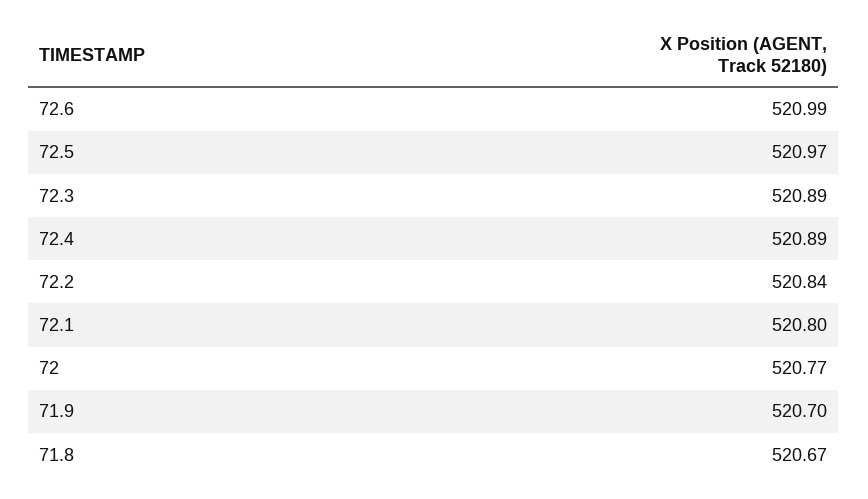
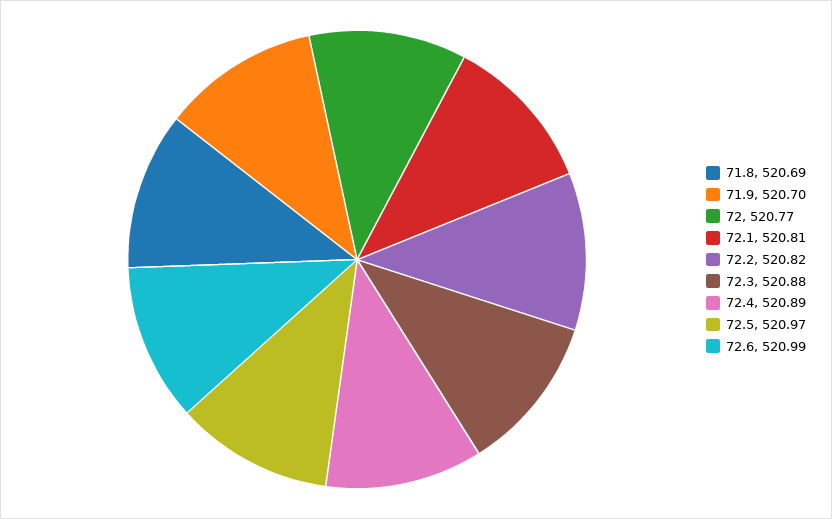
72.3: 520.89 -> 520.88
72.2: 520.84 -> 520.82
72.1: 520.8 -> 520.81
71.8: 520.67 -> 520.69

